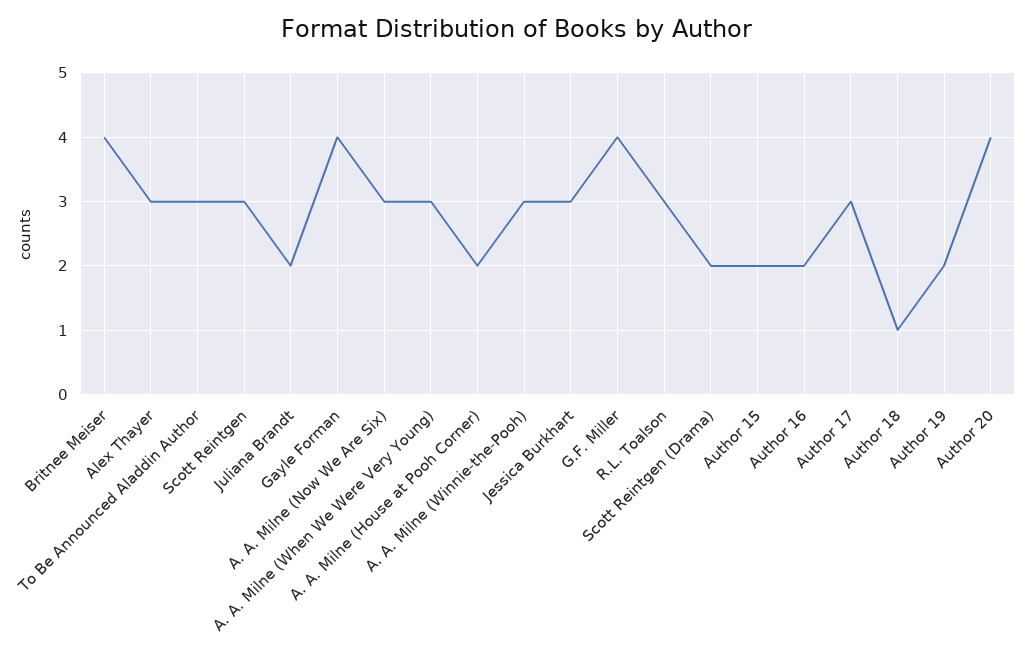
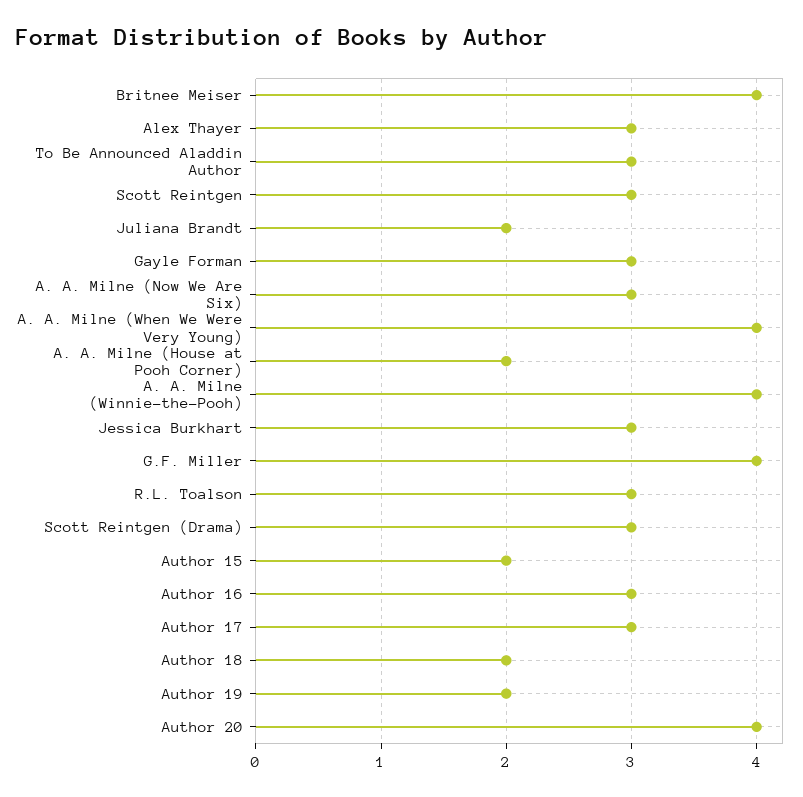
Gayle Forman: 4 -> 3
A. A. Milne (When We Were Very Young): 3 -> 4
A. A. Milne (Winnie-the-Pooh): 3 -> 4
Scott Reintgen (Drama): 2 -> 3
Author 16: 2 -> 3
Author 18: 1 -> 2

